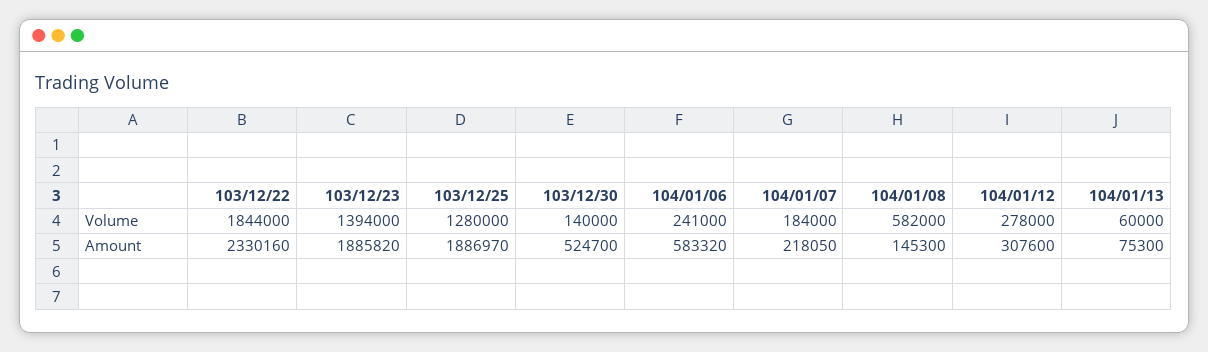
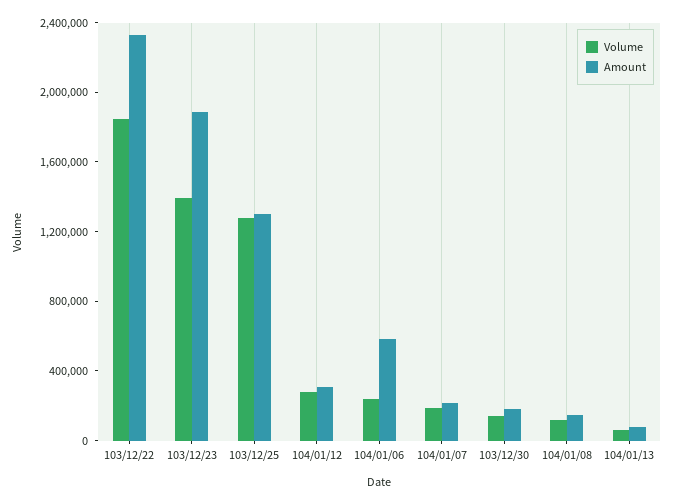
Volume, 104/01/08: 582000 -> 100000
Amount, 103/12/25: 1886970 -> 1300000
Amount, 103/12/30: 524700 -> 200000

